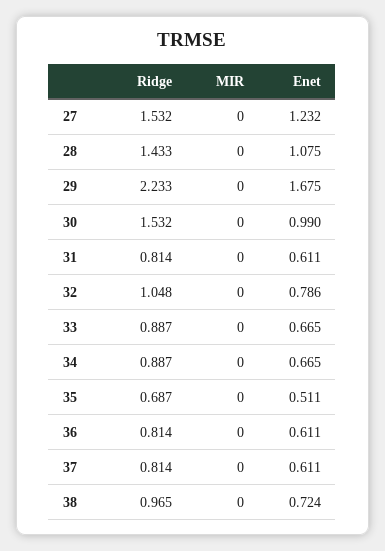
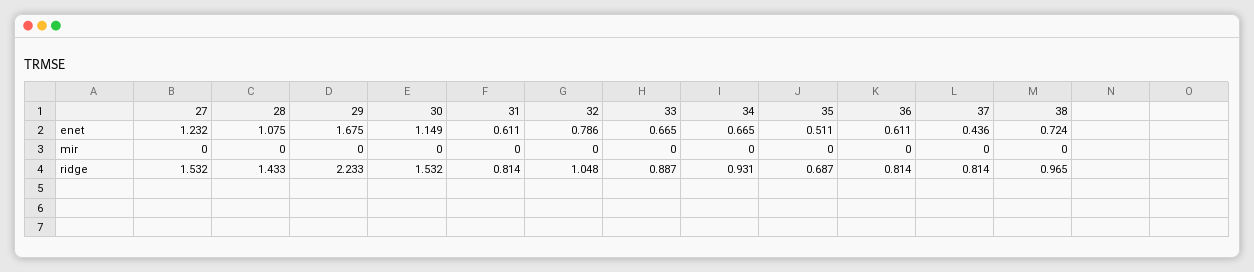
Enet, 30: 0.99 -> 1.149
Ridge, 34: 0.887 -> 0.931
Enet, 37: 0.611 -> 0.436

